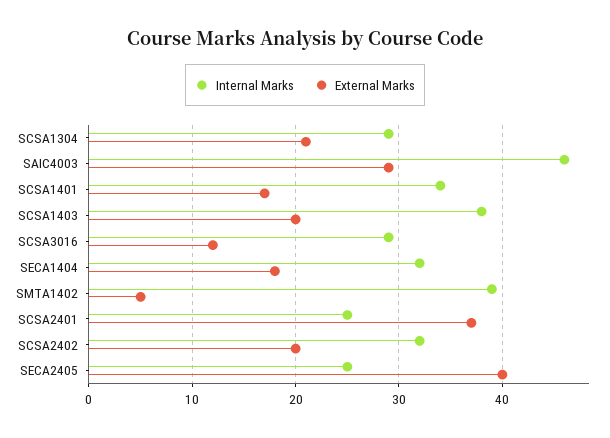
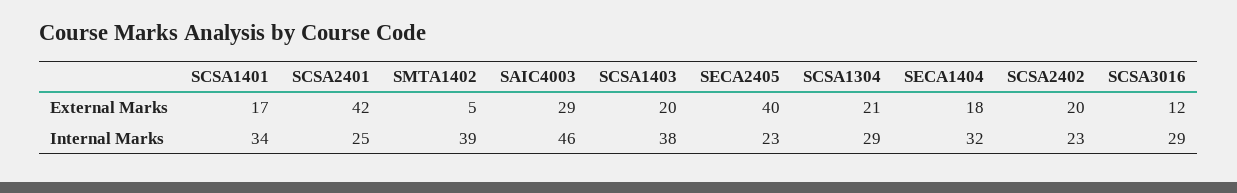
External Marks, SCSA2401: 37 -> 42
Internal Marks, SCSA2402: 32 -> 23
Internal Marks, SECA2405: 25 -> 23

